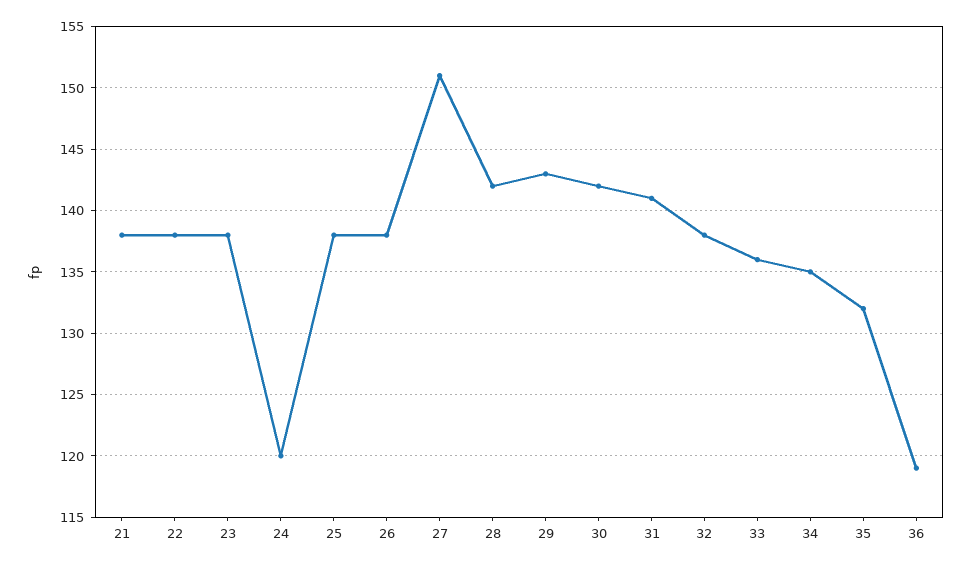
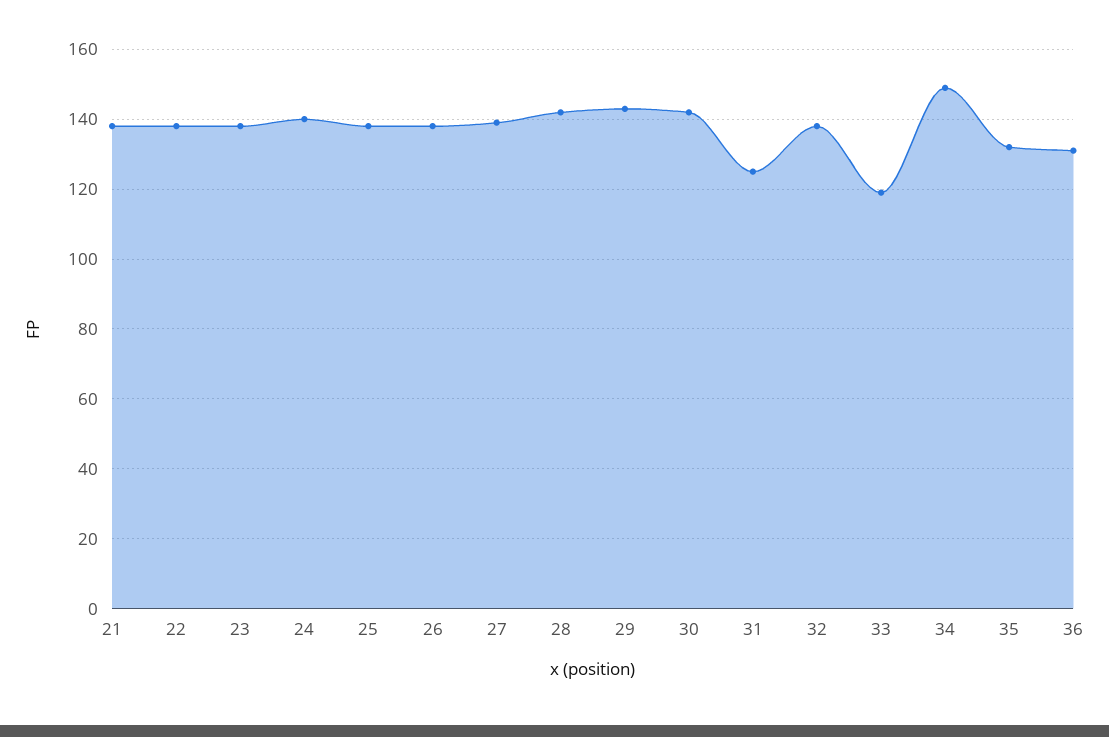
24: 120 -> 140
27: 151 -> 140
31: 141 -> 125
33: 136 -> 120
34: 135 -> 150
36: 119 -> 130

